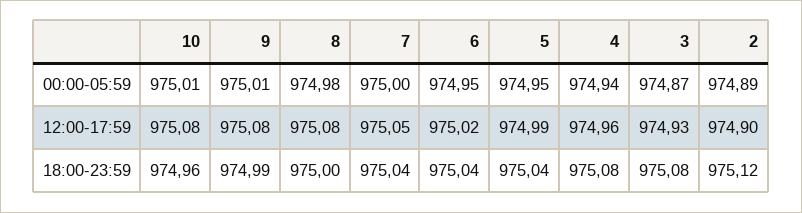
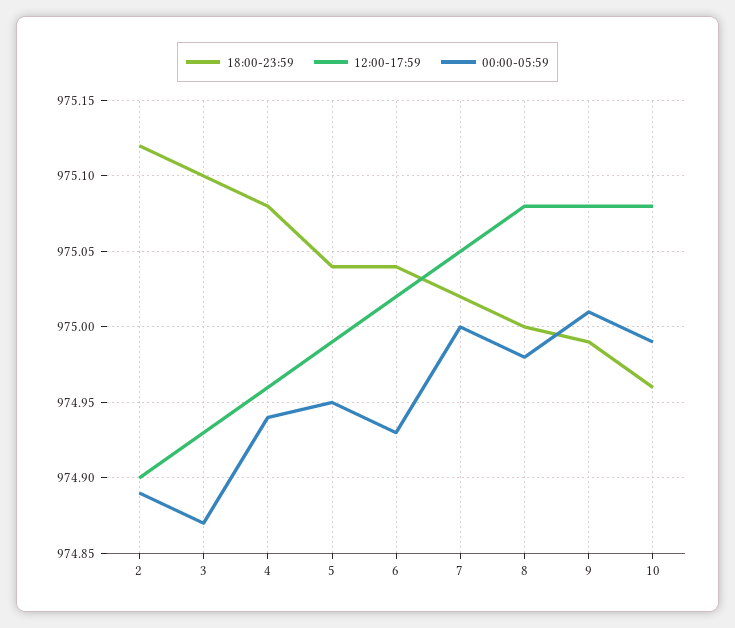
00:00-05:59, 10: 975.01 -> 974.99
00:00-05:59, 6: 974.95 -> 974.93
18:00-23:59, 7: 975.04 -> 975.02
18:00-23:59, 3: 975.08 -> 975.1

